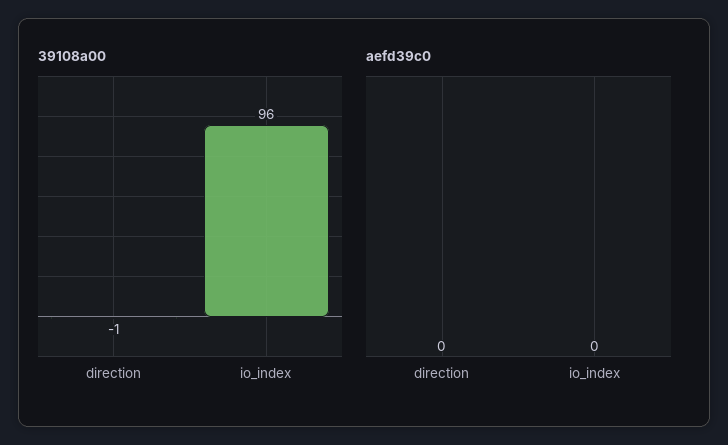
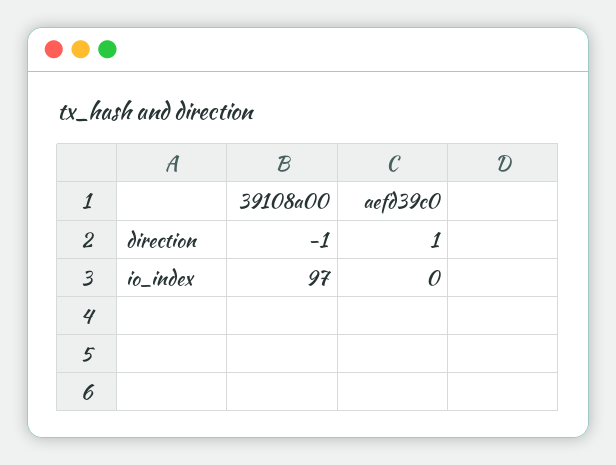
39108a00, io_index: 96 -> 97
aefd39c0, direction: 0 -> 1

